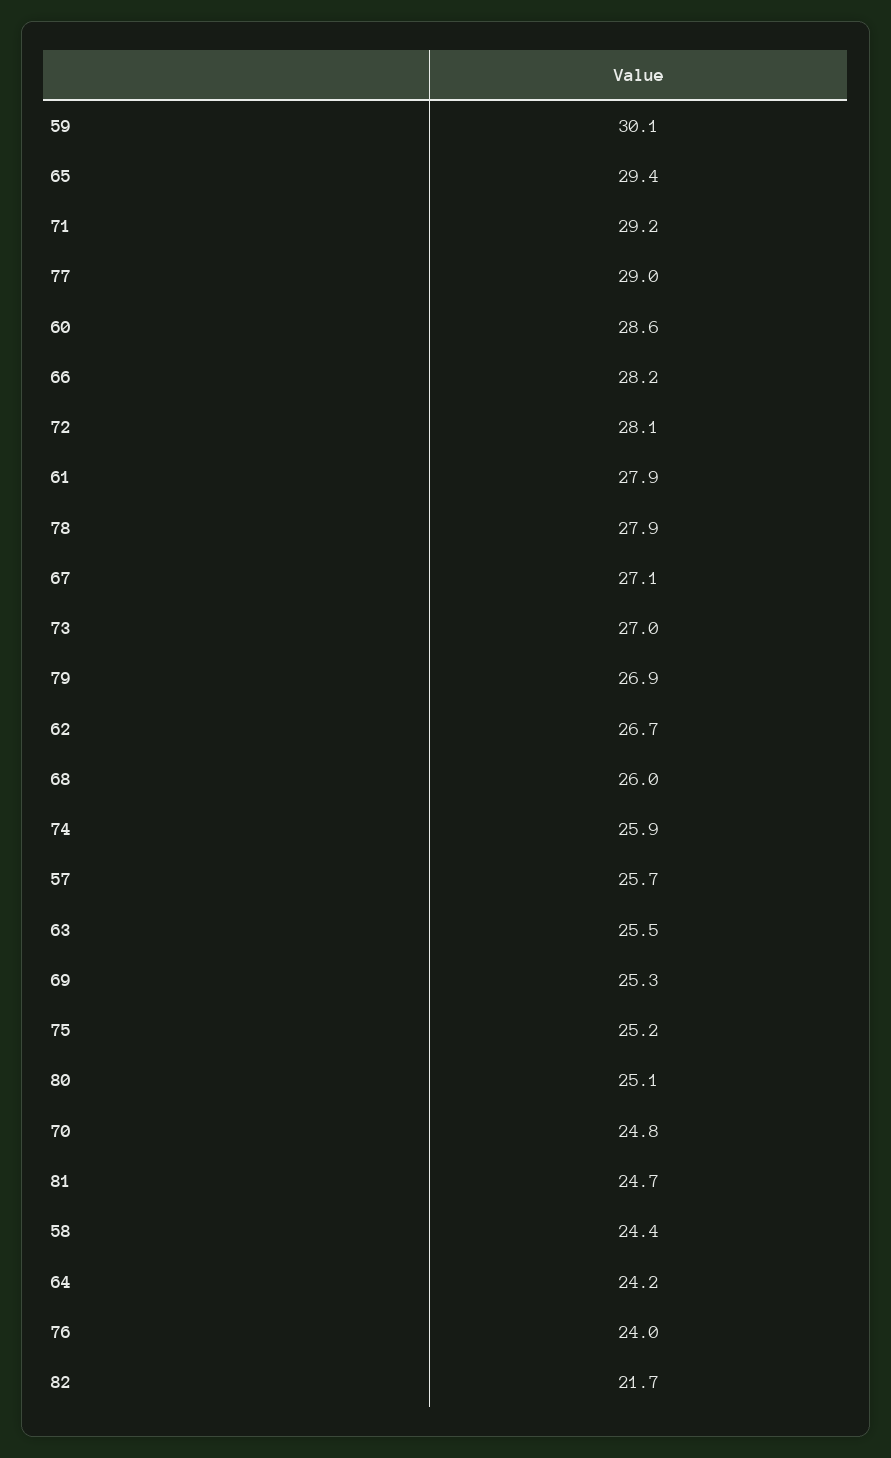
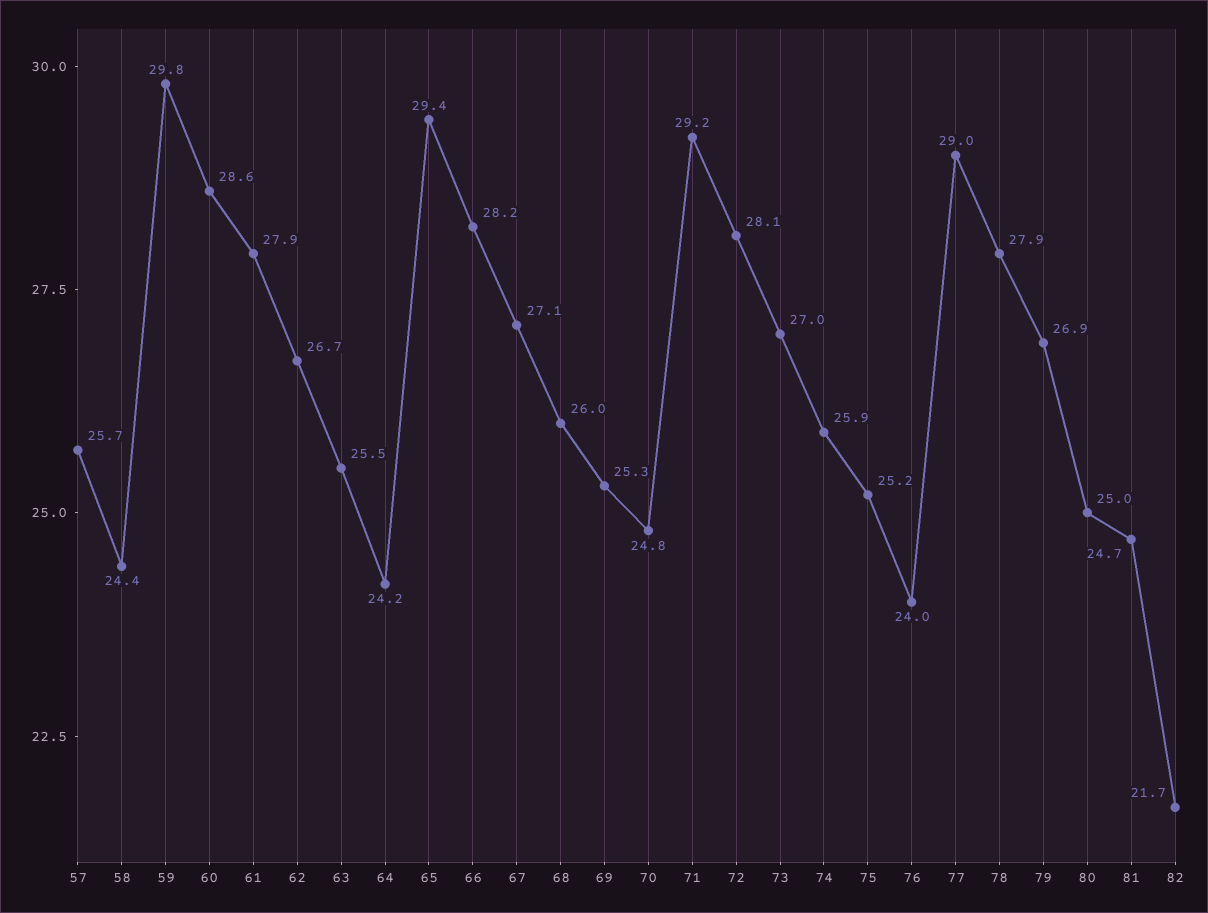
59: 30.1 -> 29.8
80: 25.1 -> 25

